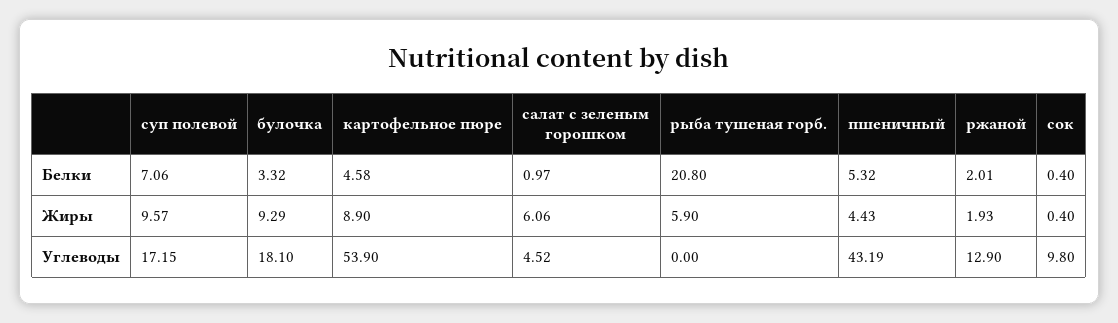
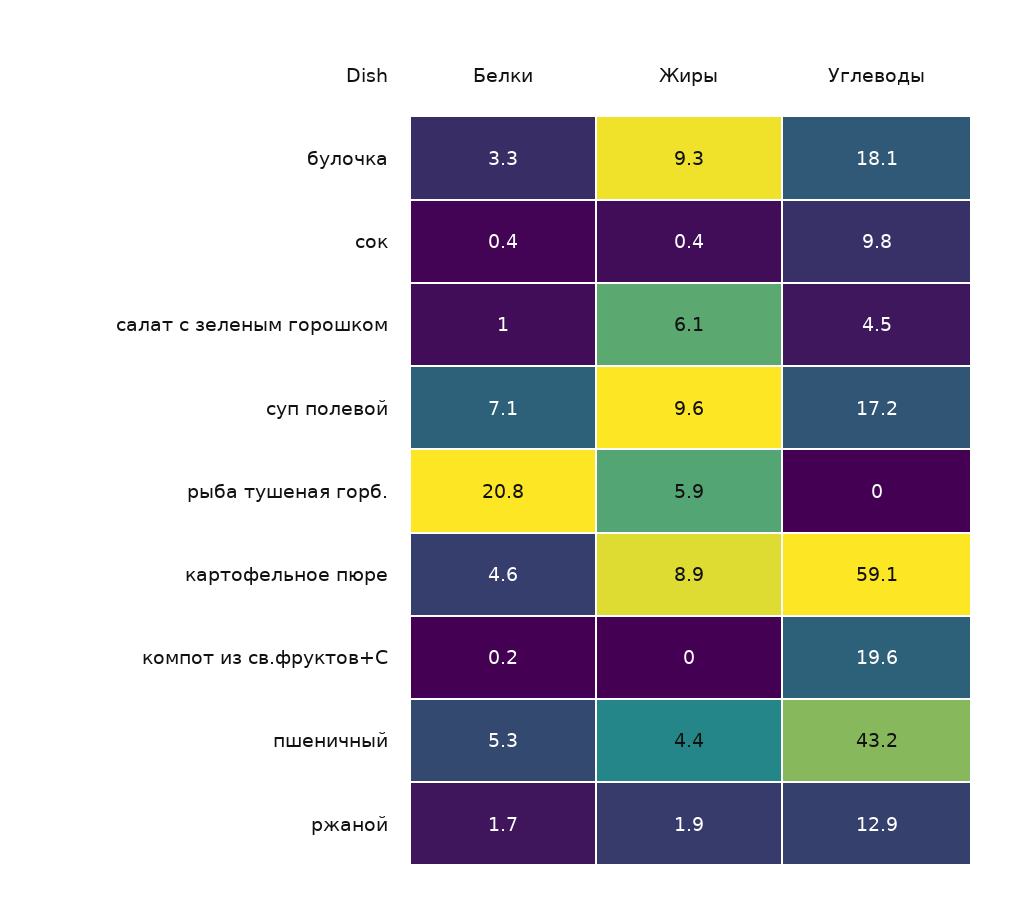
ржаной, Белки: 2.01 -> 1.7
картофельное пюре, Углеводы: 53.9 -> 59.1
компот из св.фруктов+С, Белки: none -> 0.2
компот из св.фруктов+С, Жиры: none -> 0
компот из св.фруктов+С, Углеводы: none -> 19.6

